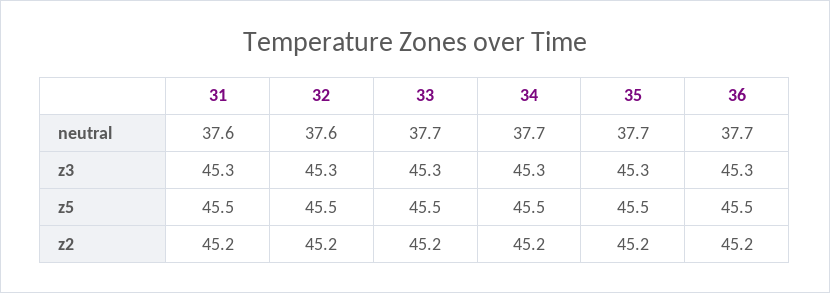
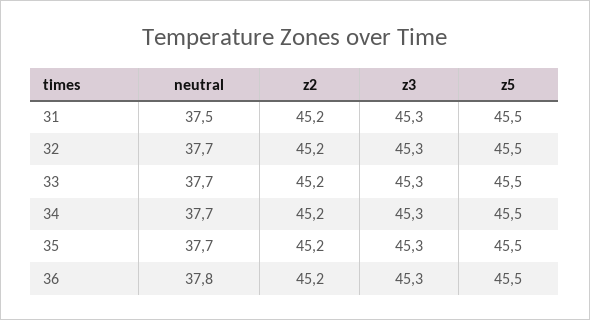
31, neutral: 37.6 -> 37.5
32, neutral: 37.6 -> 37.7
36, neutral: 37.7 -> 37.8

